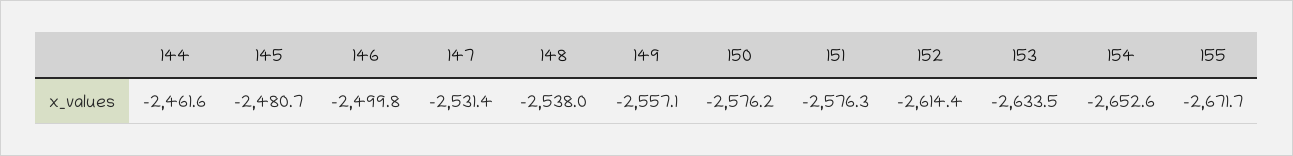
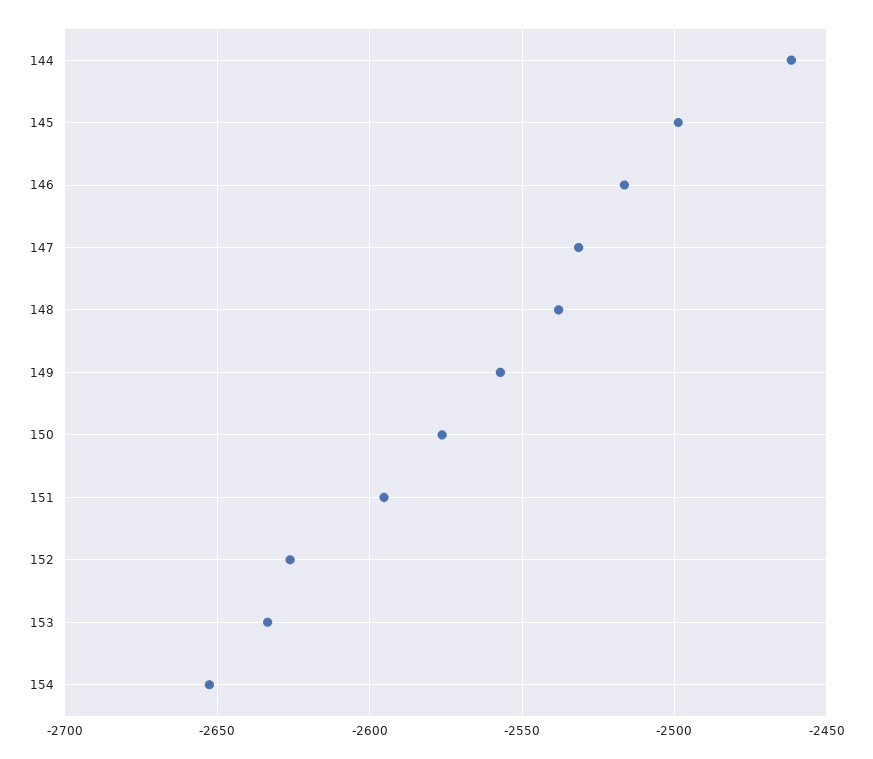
145: -2480.7 -> -2500
146: -2499.8 -> -2515
151: -2576.3 -> -2595
152: -2614.4 -> -2625
155: -2671.7 -> none

